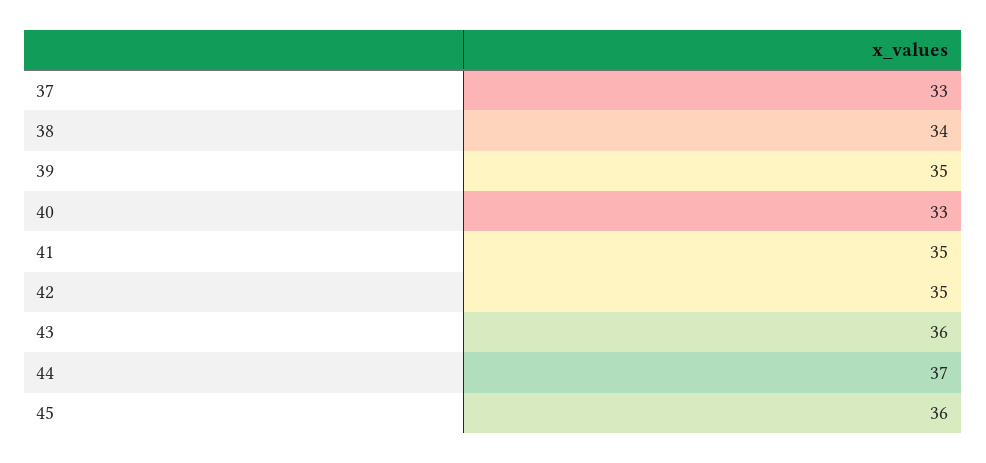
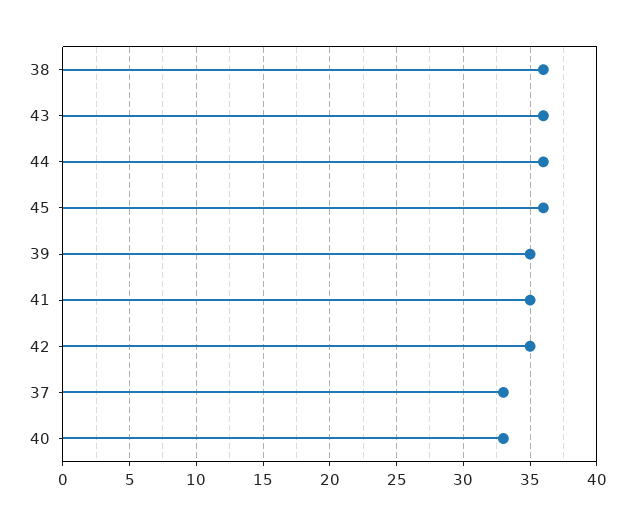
38: 34 -> 36
44: 37 -> 36

